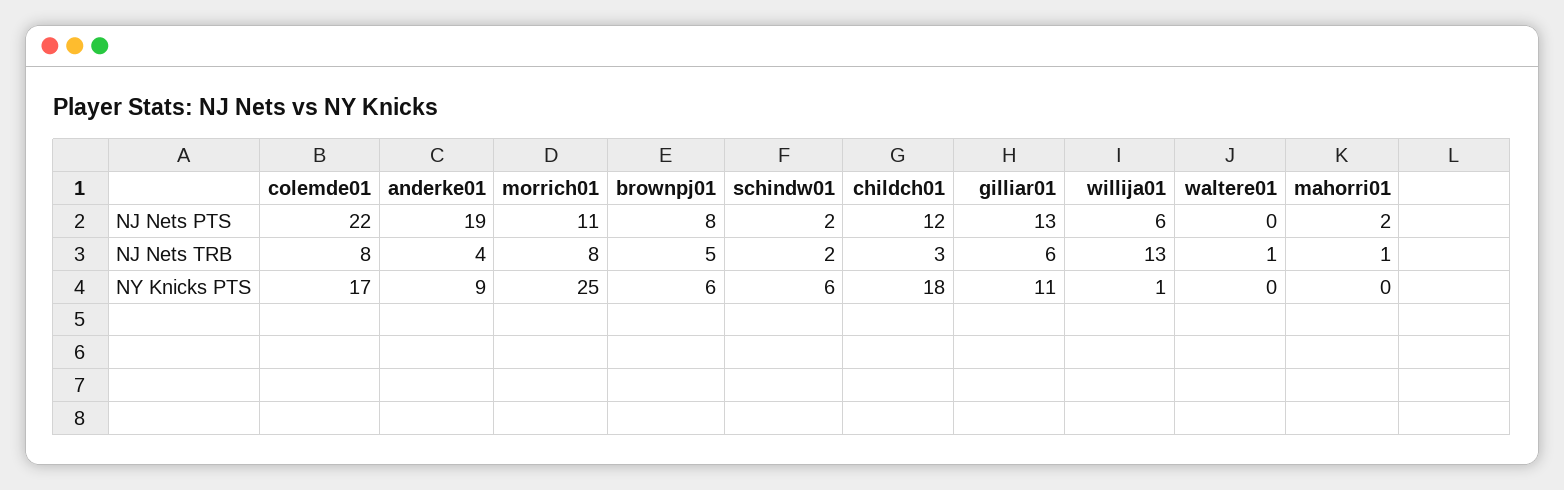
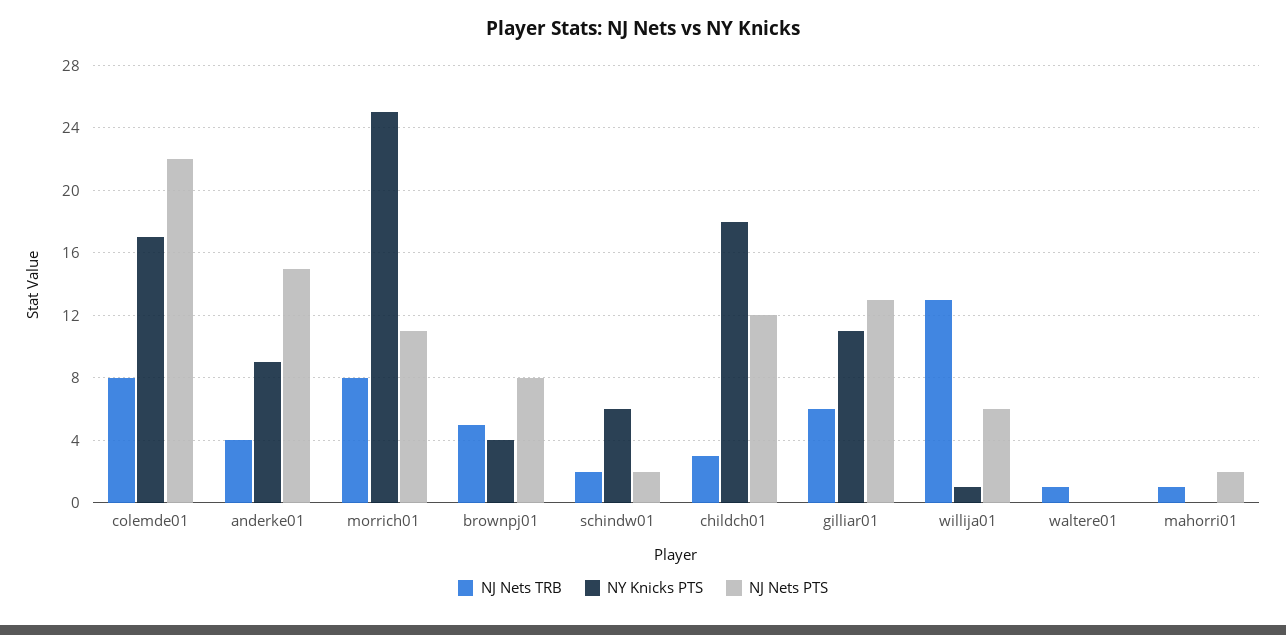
NJ Nets PTS, anderke01: 19 -> 15
NY Knicks PTS, brownpj01: 6 -> 4

